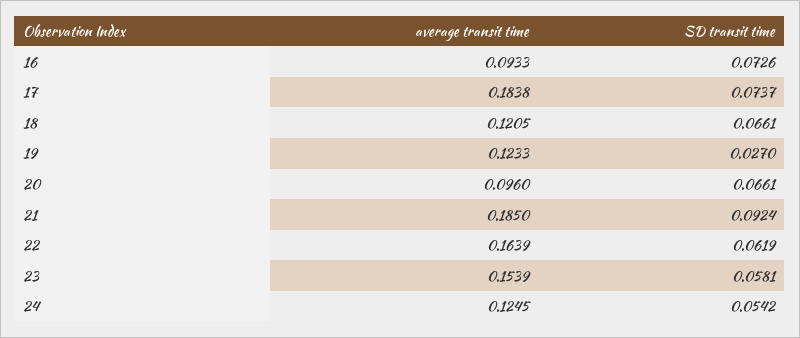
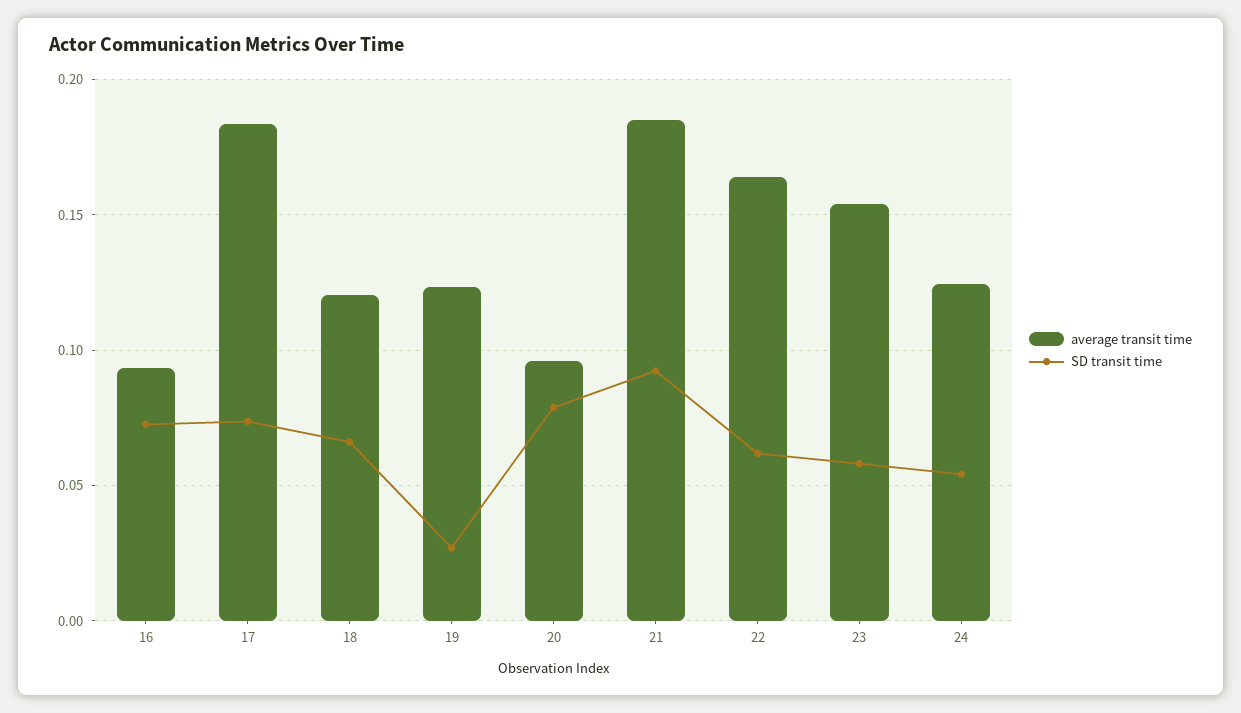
SD transit time, 20: 0.0661 -> 0.08

